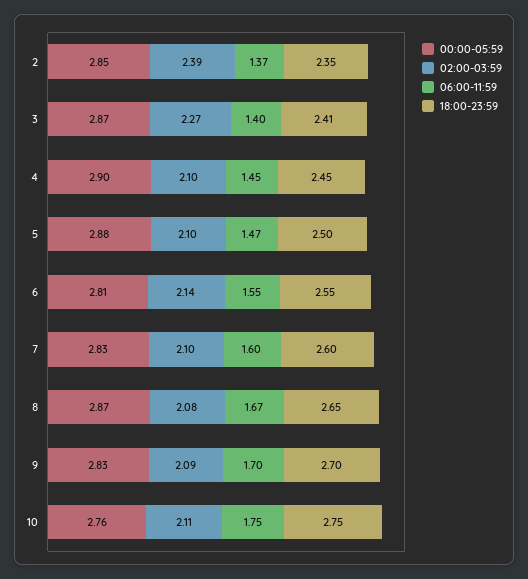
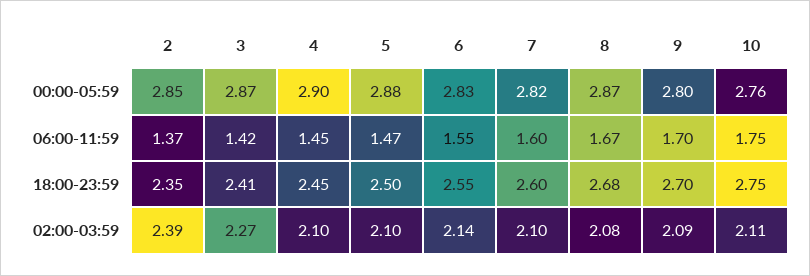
06:00-11:59, 3: 1.4 -> 1.42
00:00-05:59, 6: 2.81 -> 2.83
00:00-05:59, 7: 2.83 -> 2.82
18:00-23:59, 8: 2.65 -> 2.68
00:00-05:59, 9: 2.83 -> 2.8

